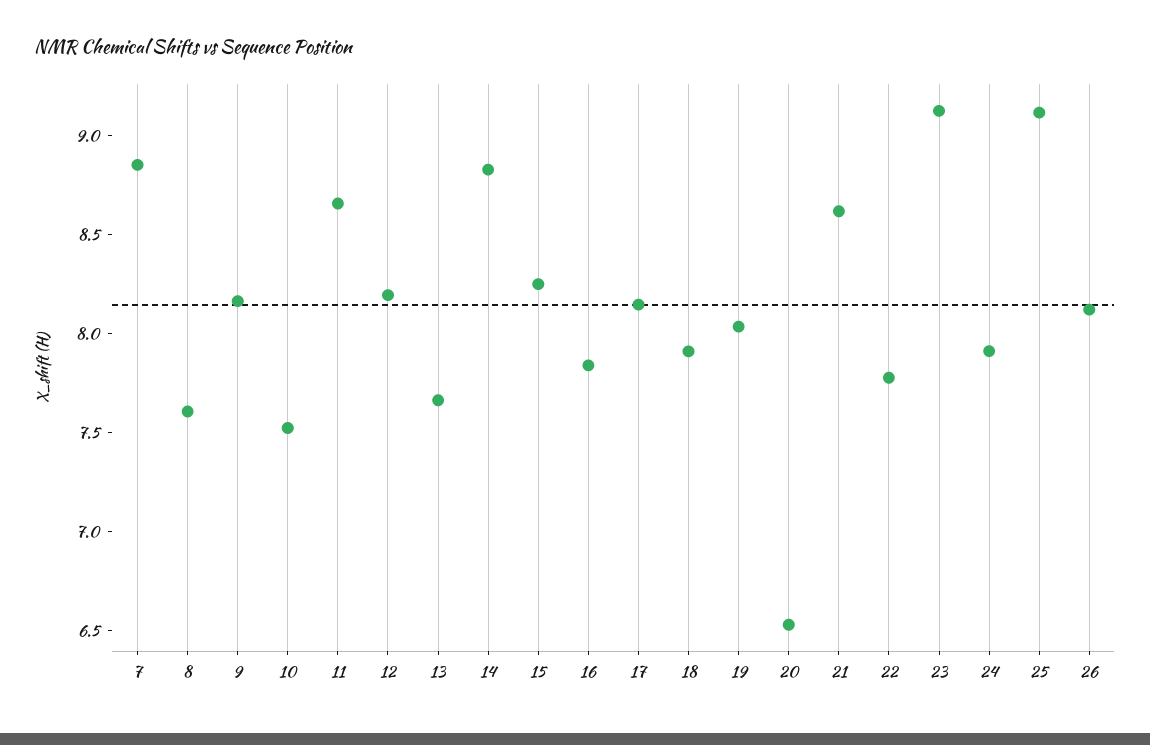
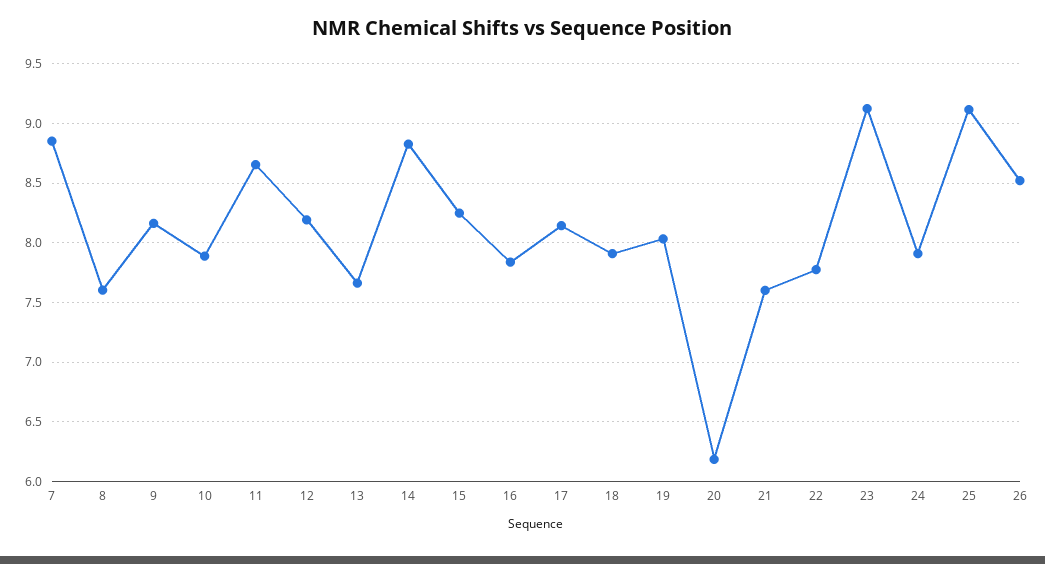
10: 7.5 -> 7.9
20: 6.5 -> 6.2
21: 8.6 -> 7.6
26: 8.1 -> 8.5

